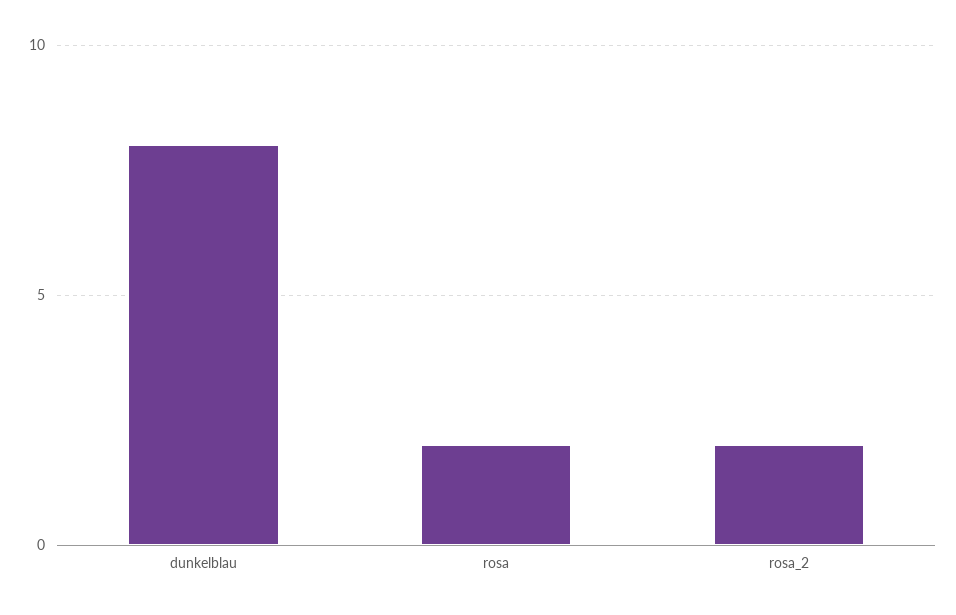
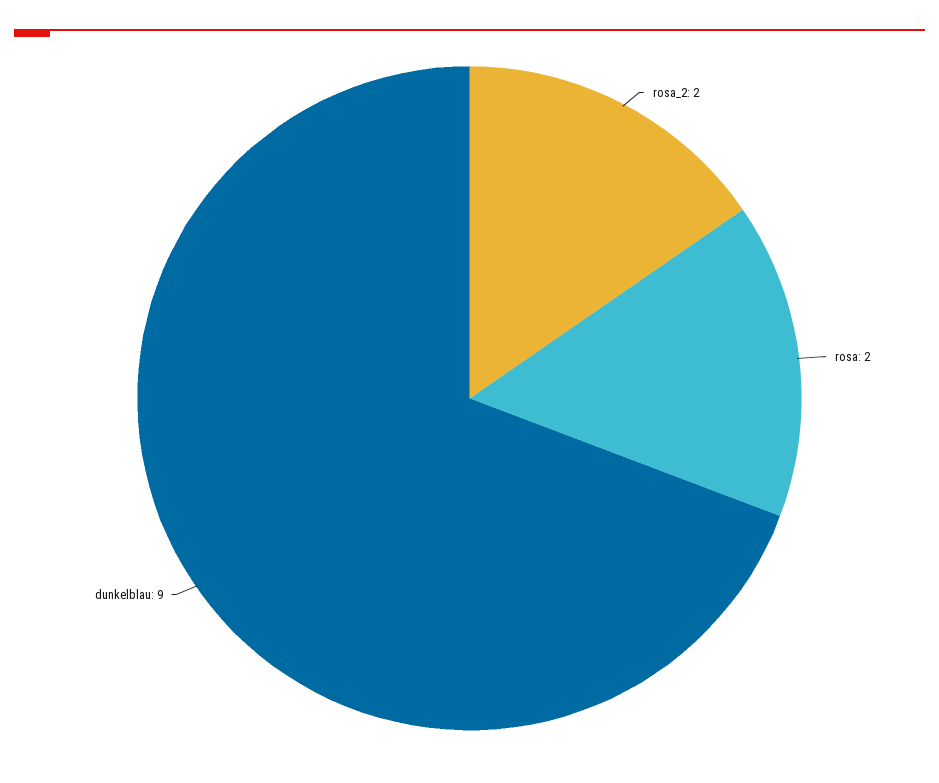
dunkelblau: 8 -> 9

